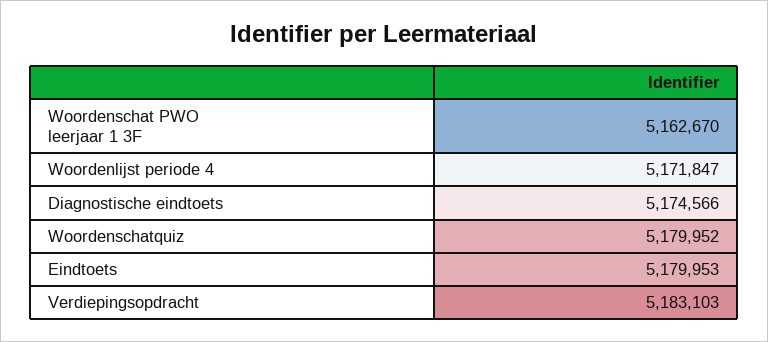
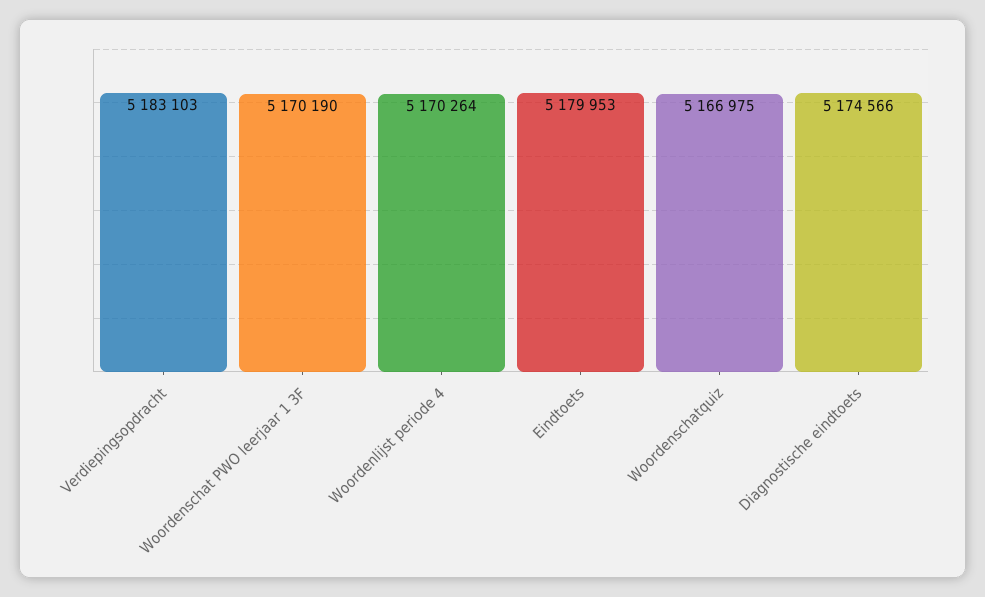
Woordenschat PWO leerjaar 1 3F: 5162670 -> 5170190
Woordenlijst periode 4: 5171847 -> 5170264
Woordenschatquiz: 5179952 -> 5166975

